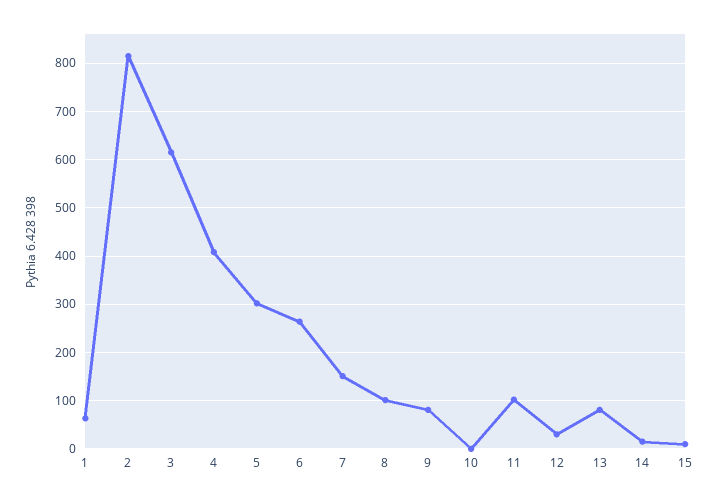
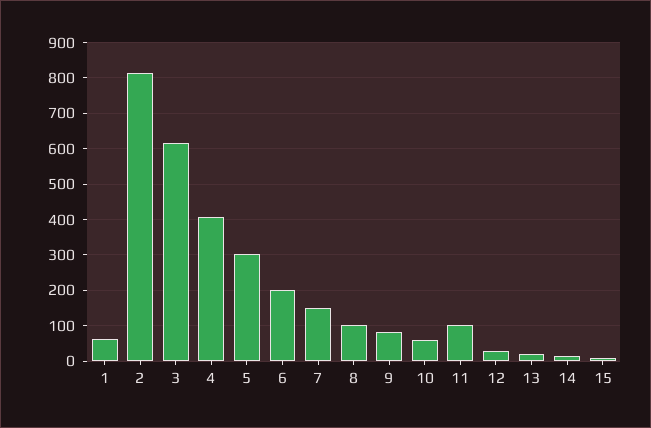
6: 260 -> 200
10: 0 -> 60
13: 80 -> 20

